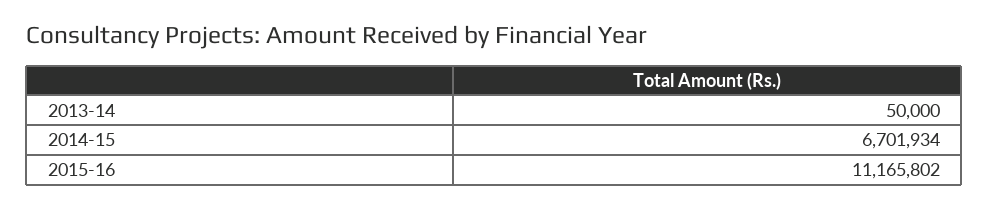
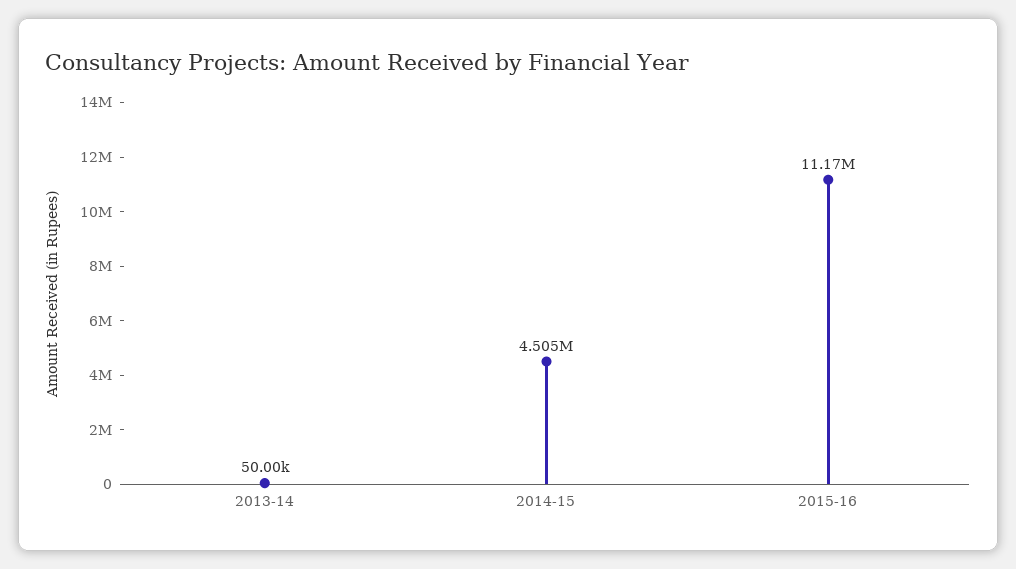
2014-15: 6701934 -> 4505000

